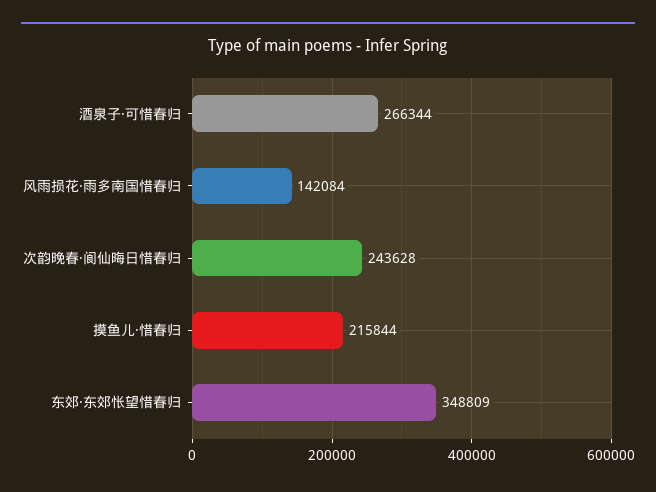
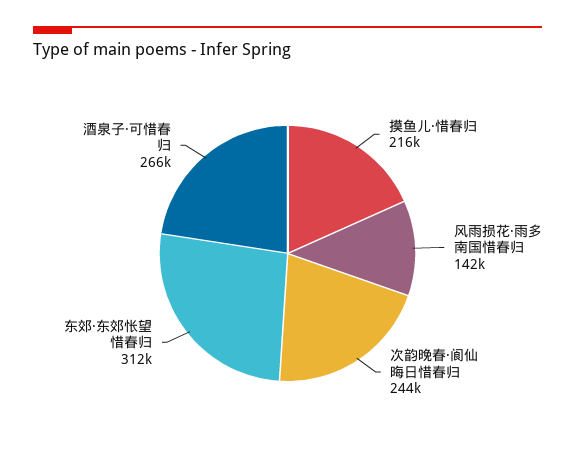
东郊·东郊怅望惜春归: 348809 -> 312000

